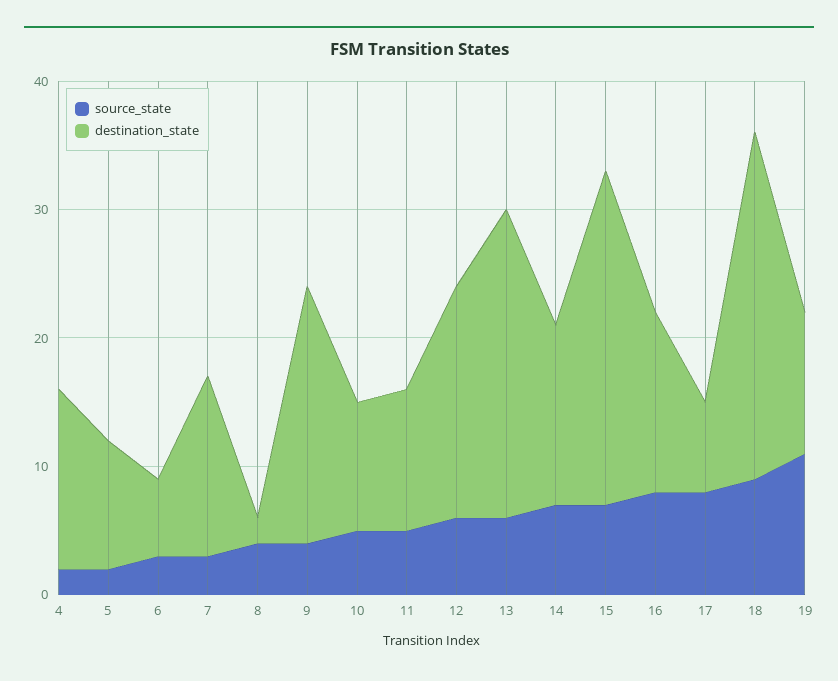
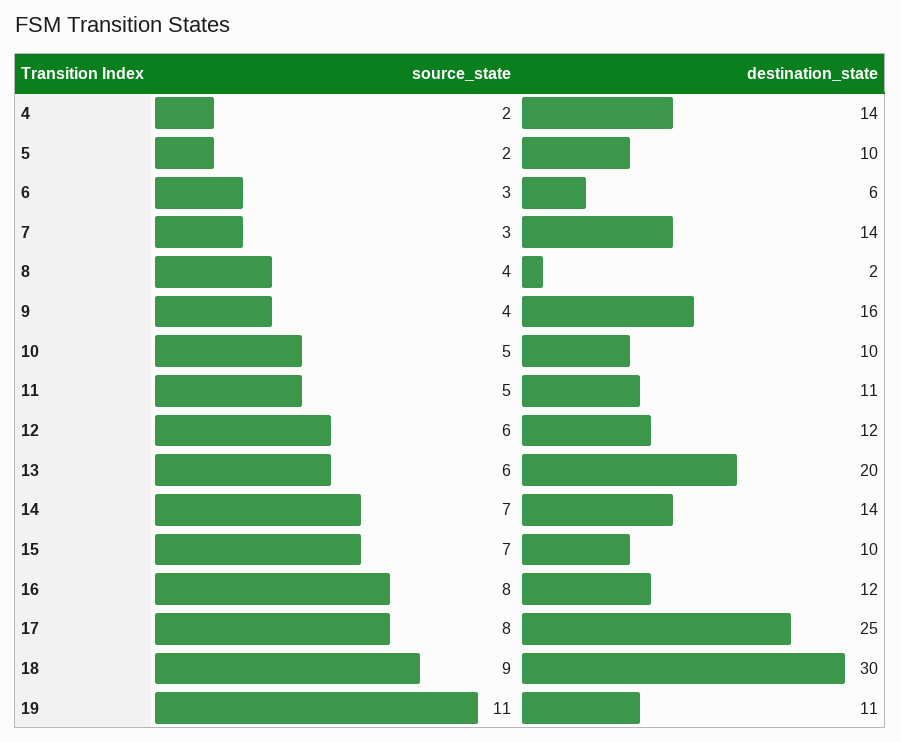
destination_state, 9: 20 -> 16
destination_state, 12: 18 -> 12
destination_state, 13: 24 -> 20
destination_state, 15: 26 -> 10
destination_state, 16: 14 -> 12
destination_state, 17: 7 -> 25
destination_state, 18: 27 -> 30

